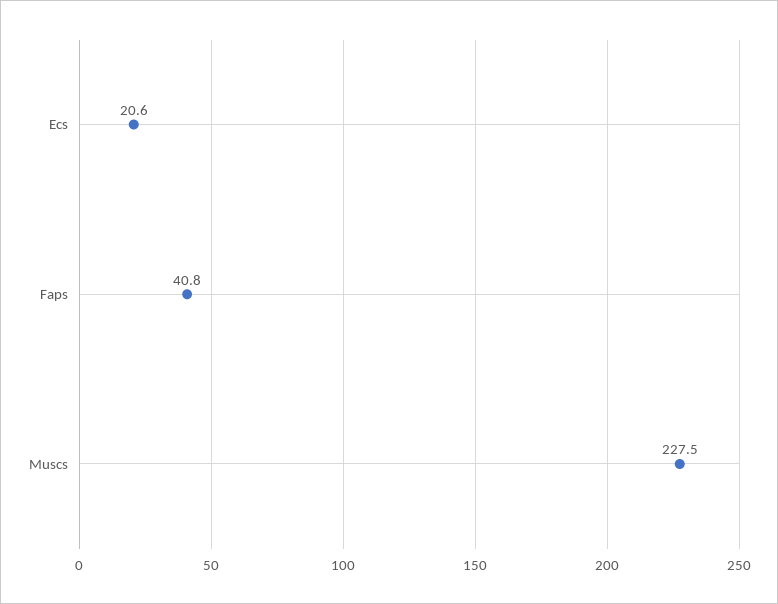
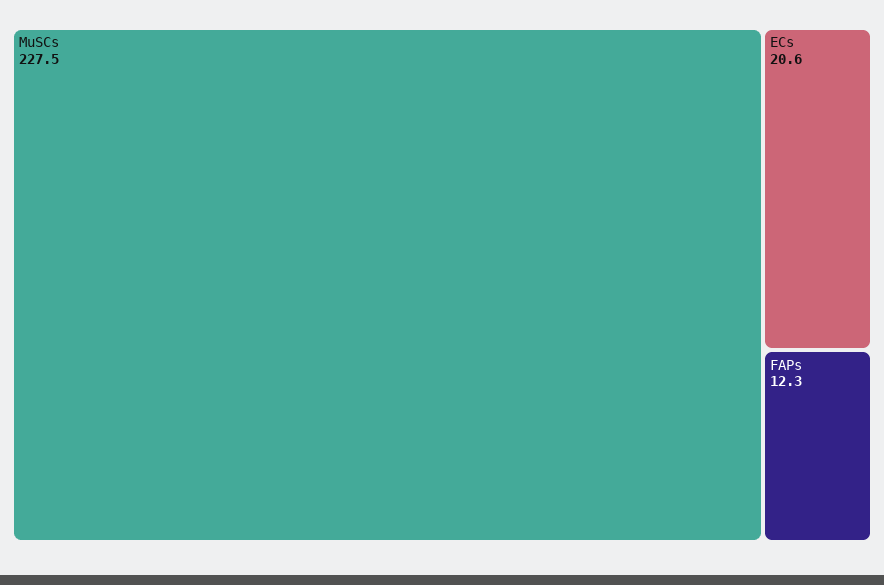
Faps: 40.8 -> 12.3

